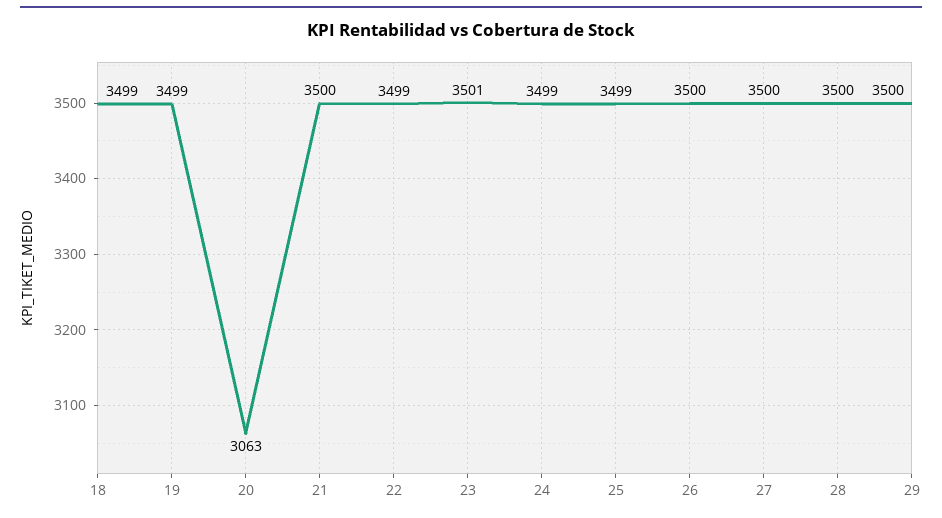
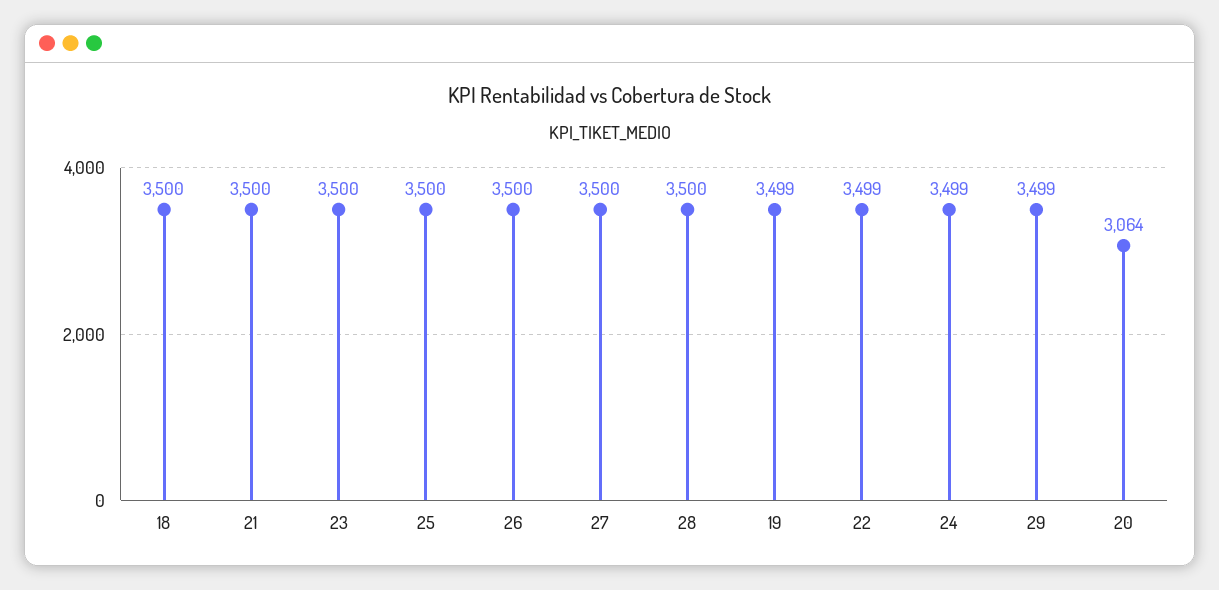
18: 3499 -> 3500
20: 3063 -> 3064
23: 3501 -> 3500
25: 3499 -> 3500
29: 3500 -> 3499

